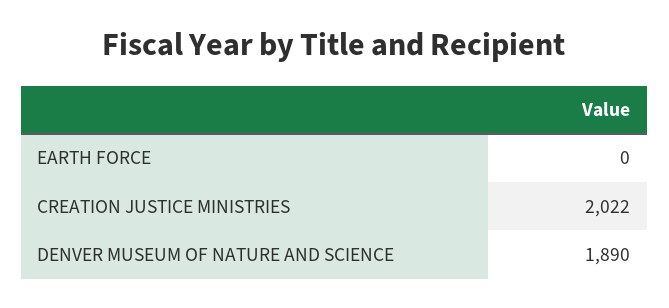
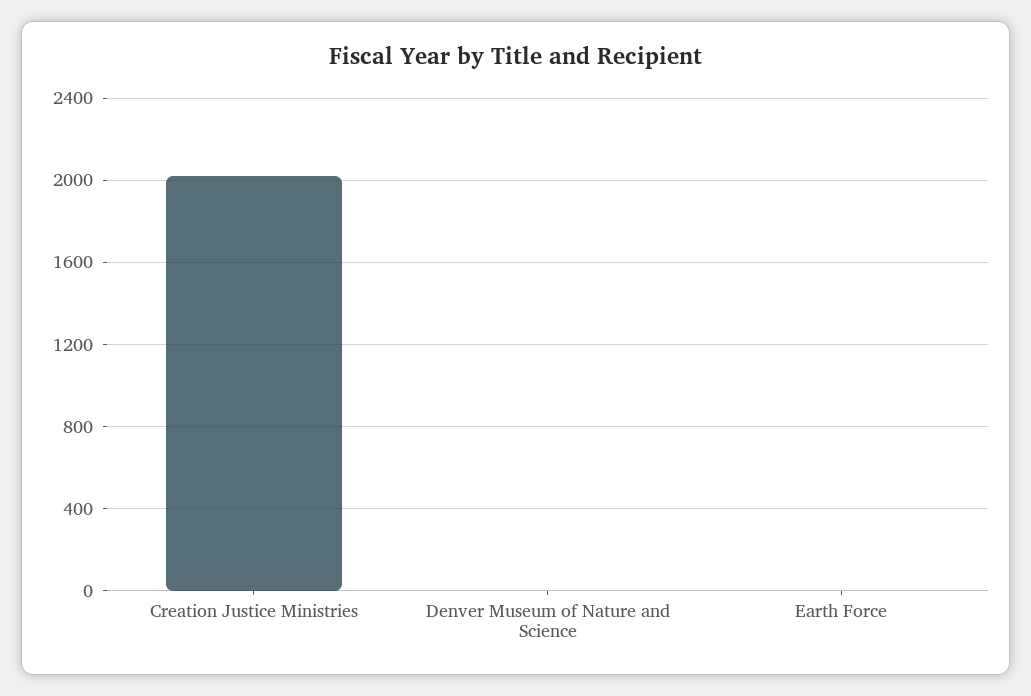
DENVER MUSEUM OF NATURE AND SCIENCE: 1890 -> 0

